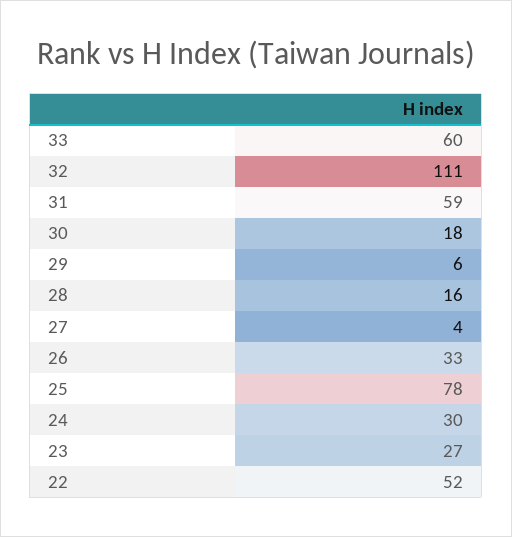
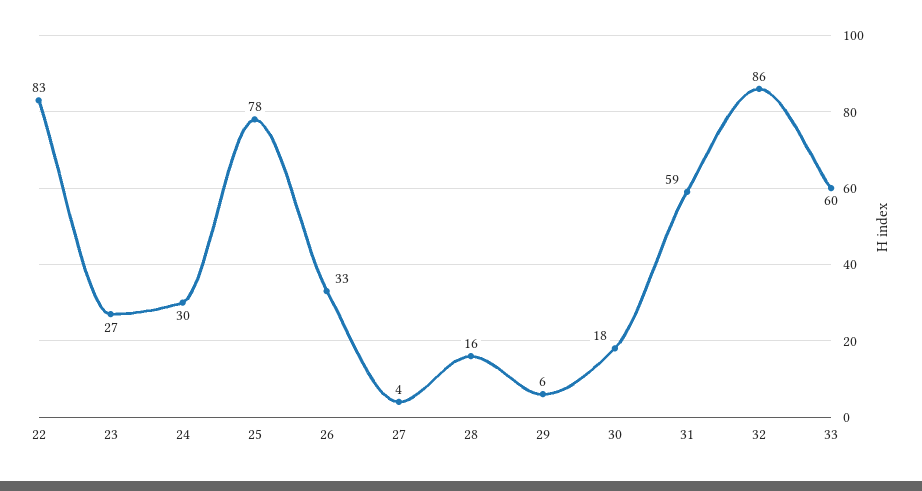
32: 111 -> 86
22: 52 -> 83

